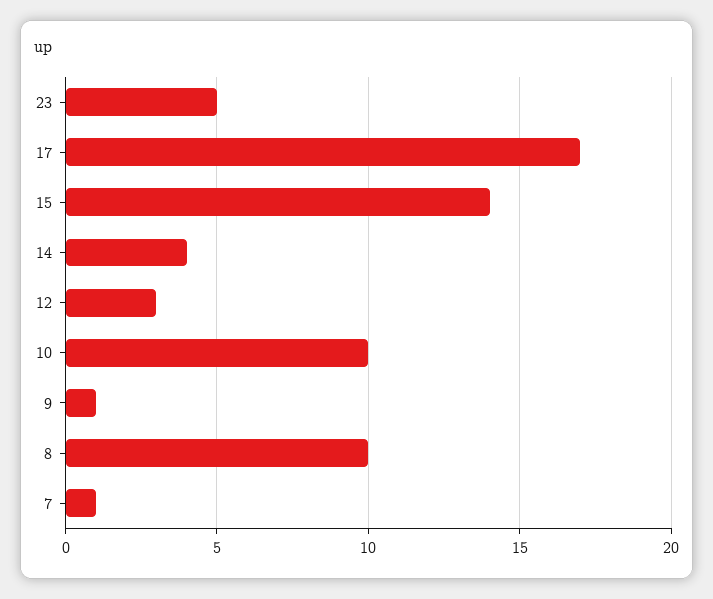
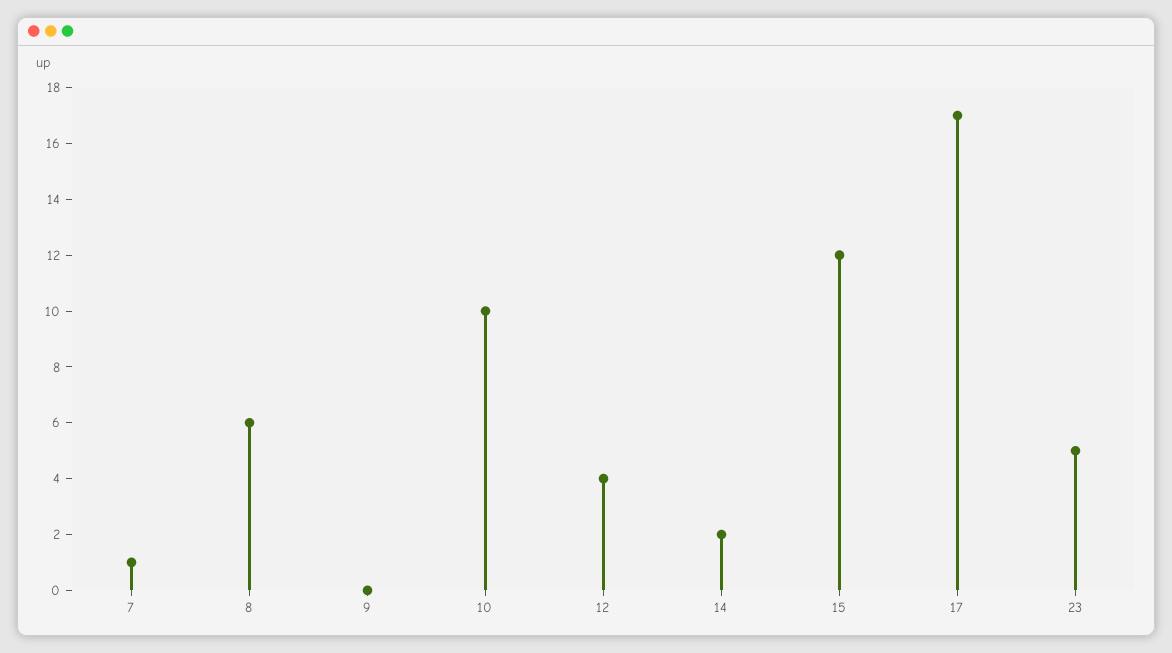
15: 14 -> 12
14: 4 -> 2
12: 3 -> 4
9: 1 -> 0
8: 10 -> 6

